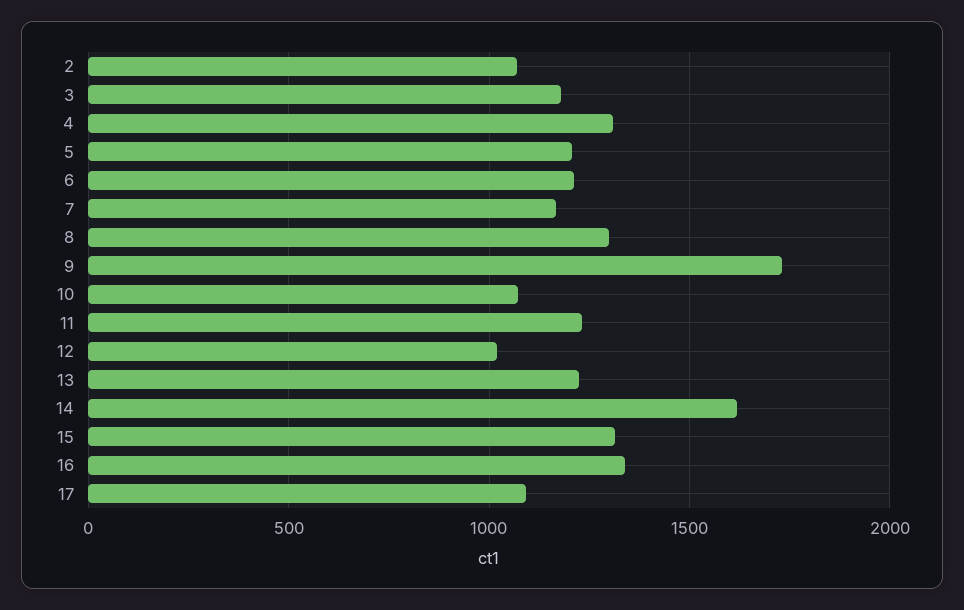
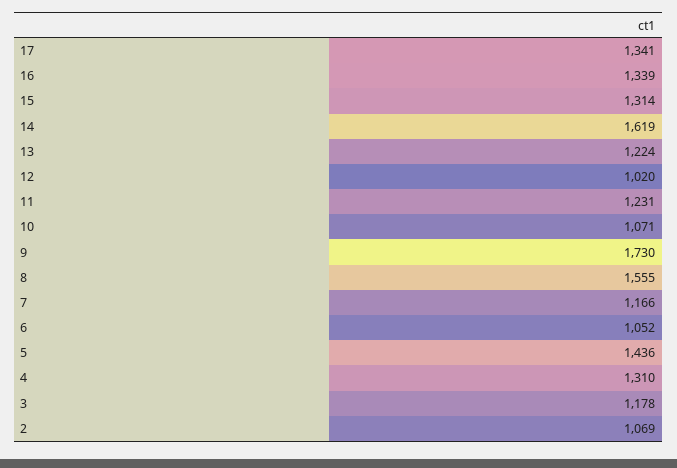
5: 1200 -> 1436
6: 1200 -> 1052
8: 1300 -> 1555
17: 1100 -> 1341

